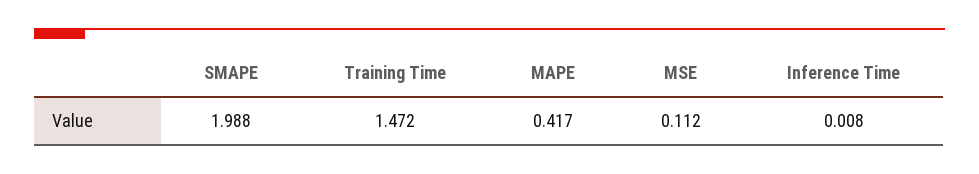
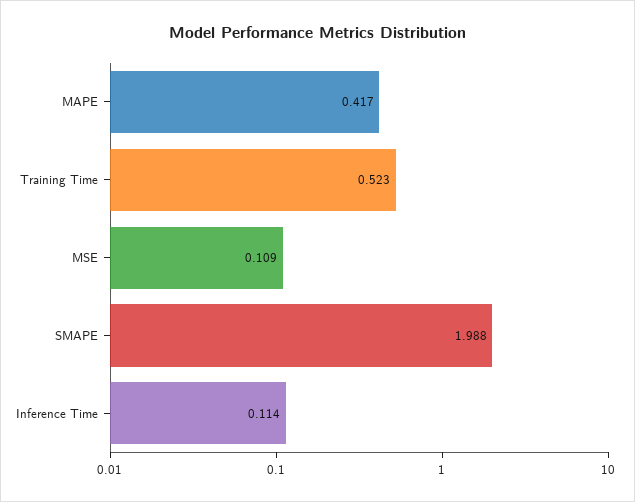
Training Time: 1.472 -> 0.523
MSE: 0.112 -> 0.109
Inference Time: 0.008 -> 0.114

